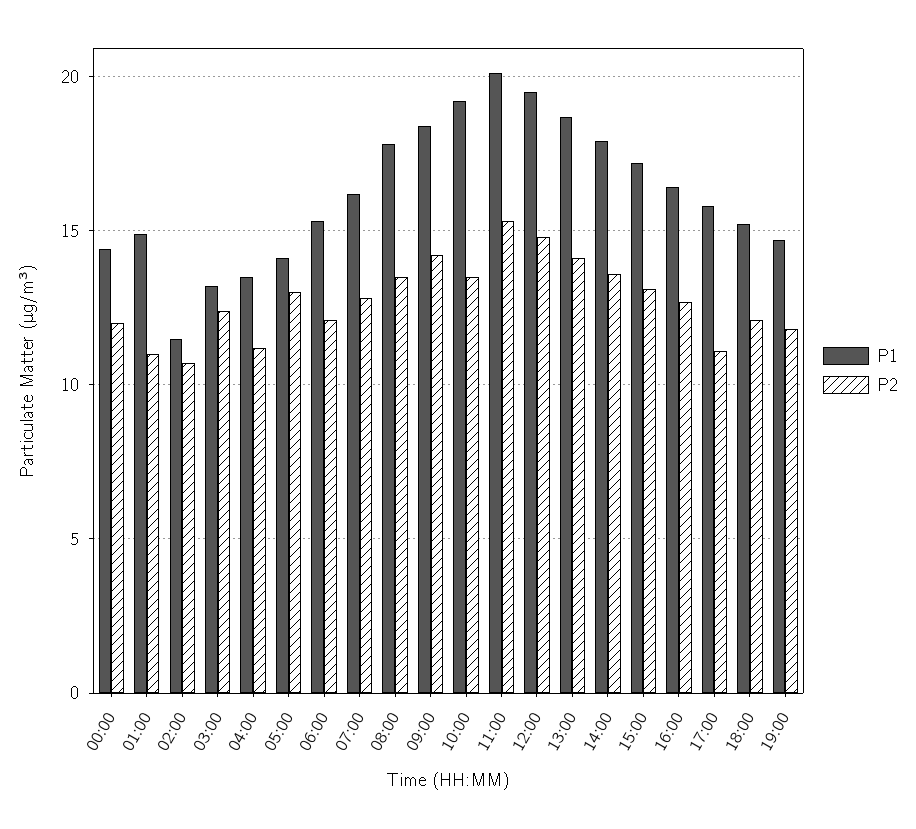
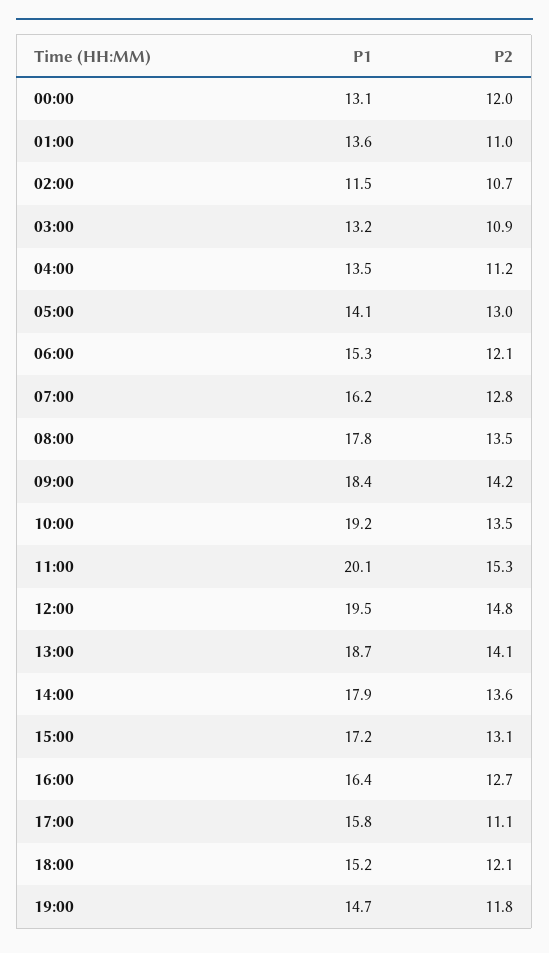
P1, 00:00: 14.5 -> 13.1
P1, 01:00: 15 -> 13.6
P2, 03:00: 12.5 -> 10.9

